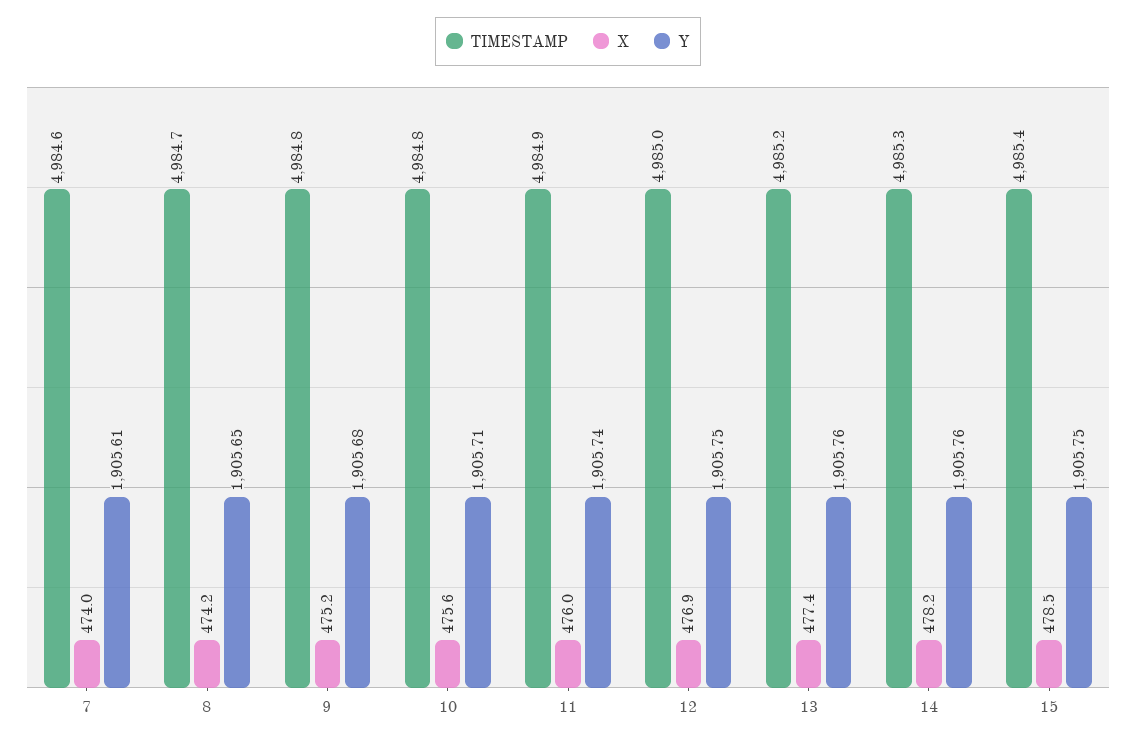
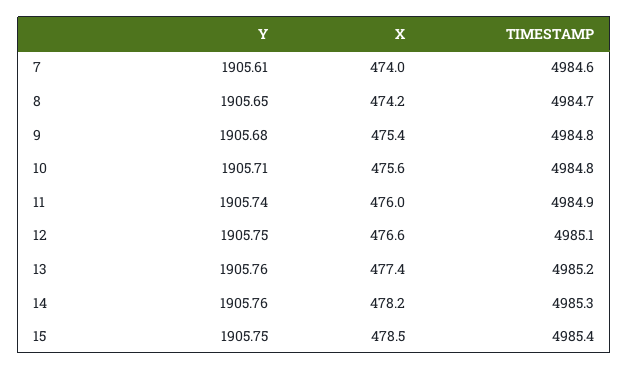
X, 9: 475.2 -> 475.4
TIMESTAMP, 12: 4985 -> 4985.1
X, 12: 476.9 -> 476.6

